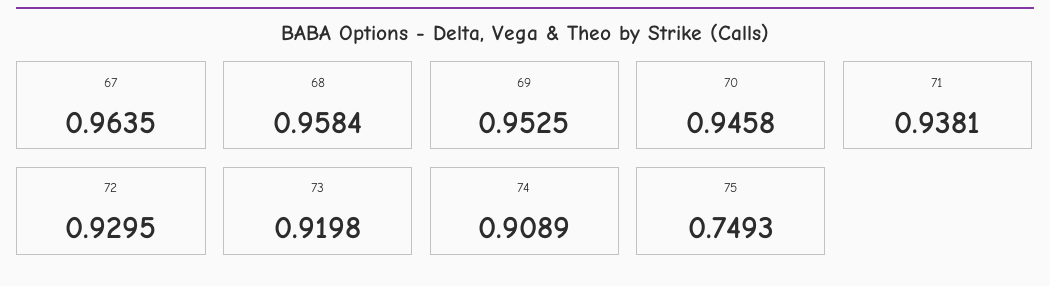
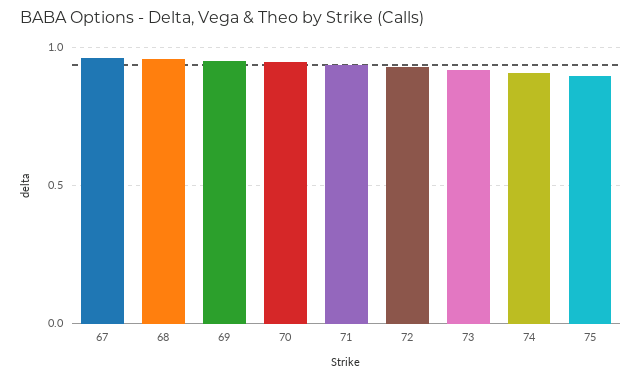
75: 0.7493 -> 0.9

